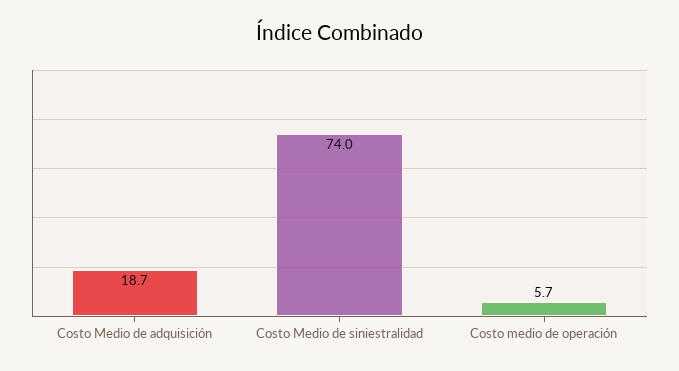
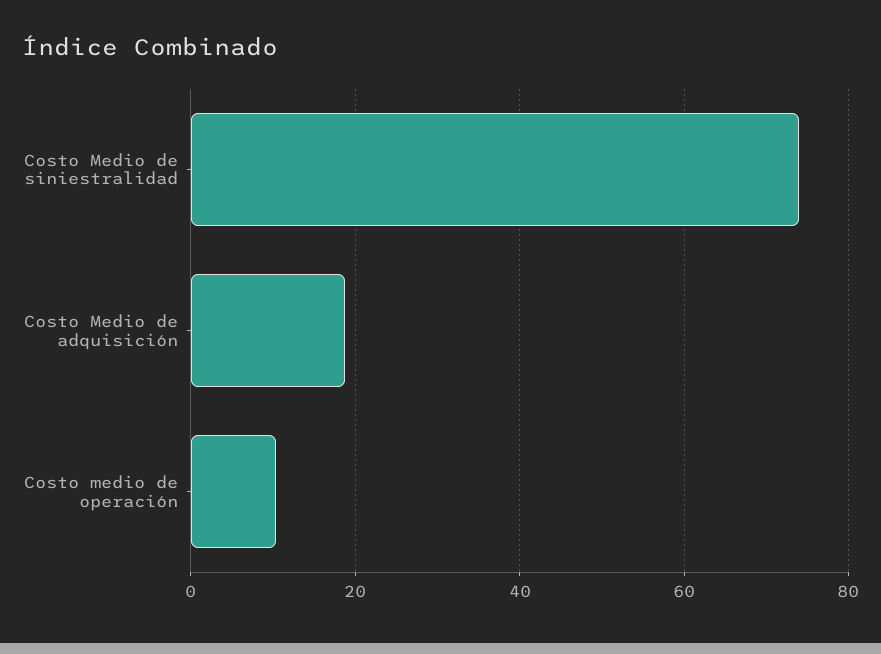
Costo medio de operación: 5.7 -> 10

